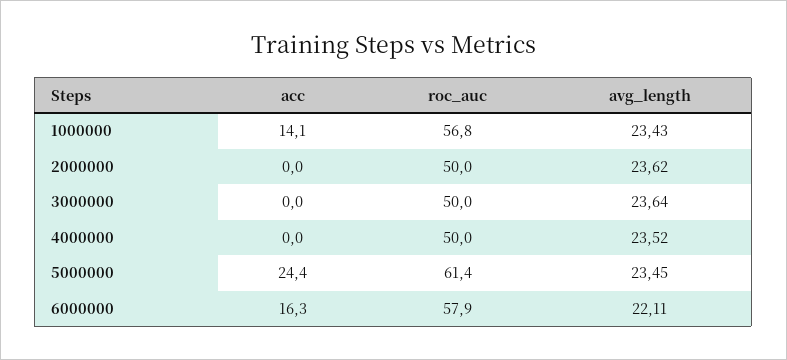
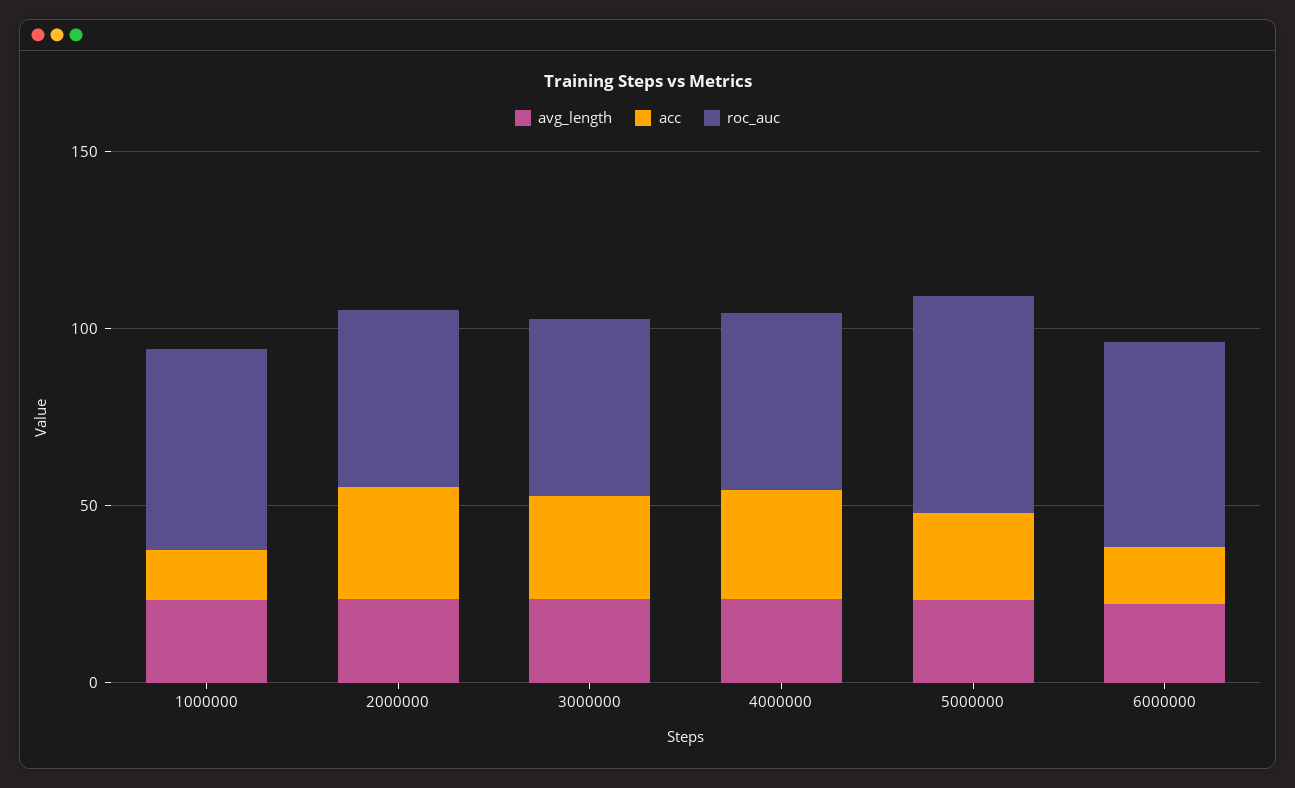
acc, 2000000: 0 -> 30
acc, 3000000: 0 -> 30
acc, 4000000: 0 -> 30

